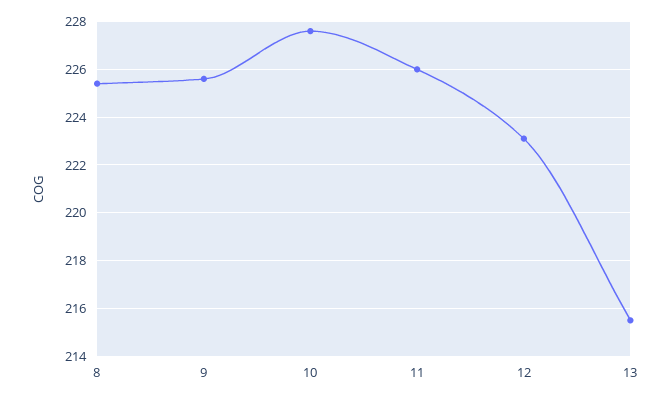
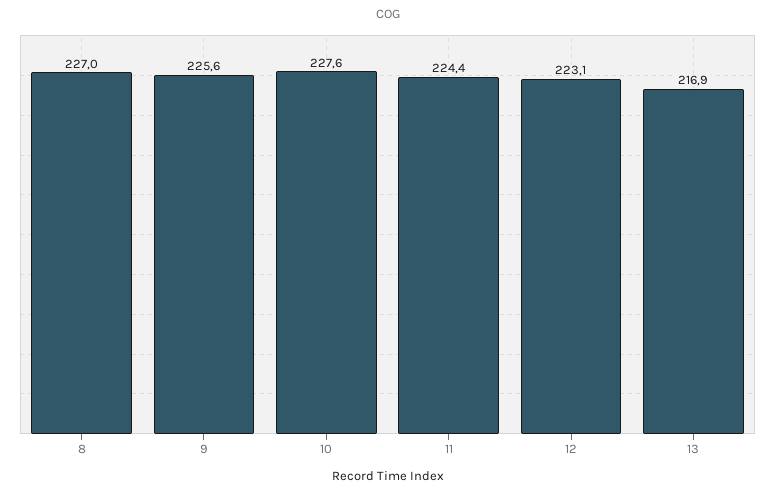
8: 225.5 -> 227
11: 226 -> 224.4
13: 215.5 -> 216.9

